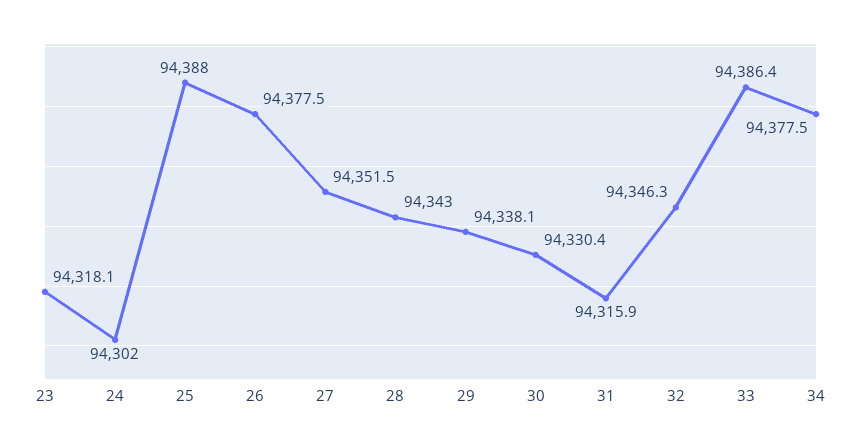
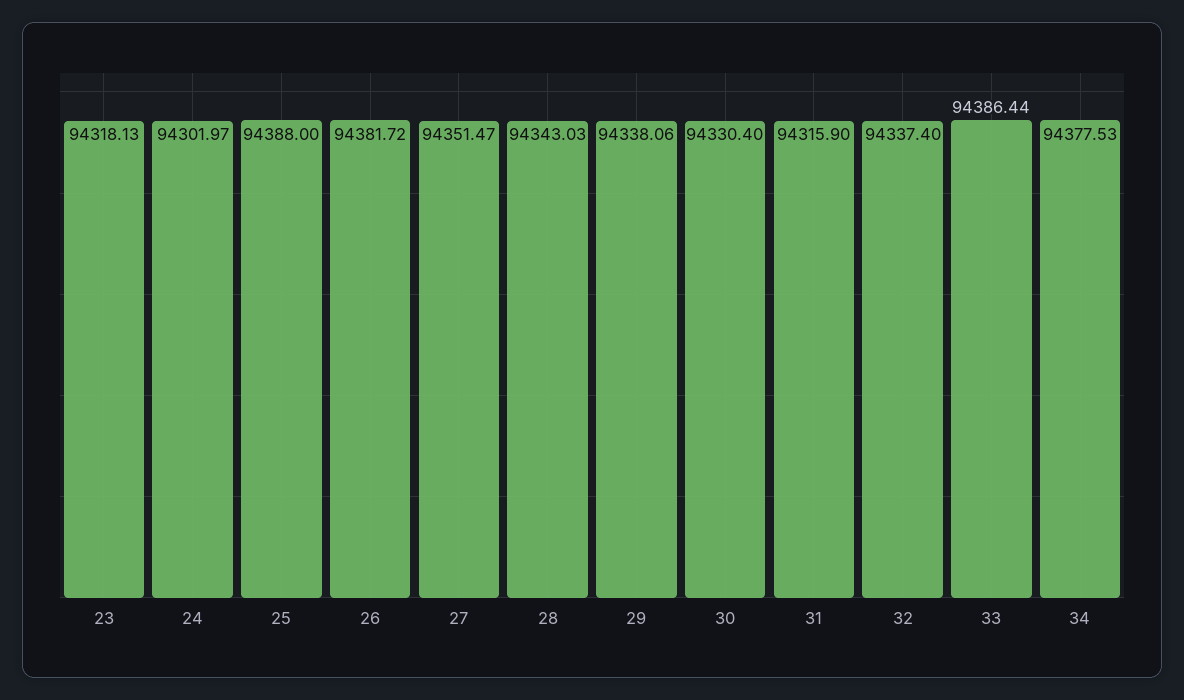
26: 94377.5 -> 94381.72
32: 94346.3 -> 94337.4

